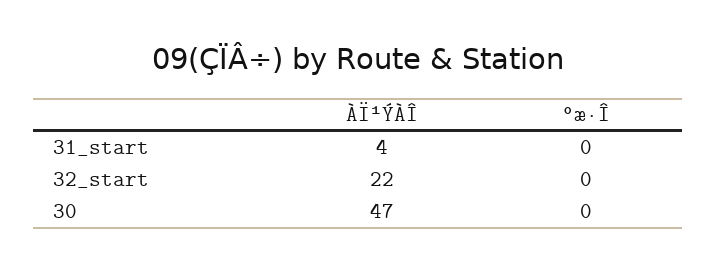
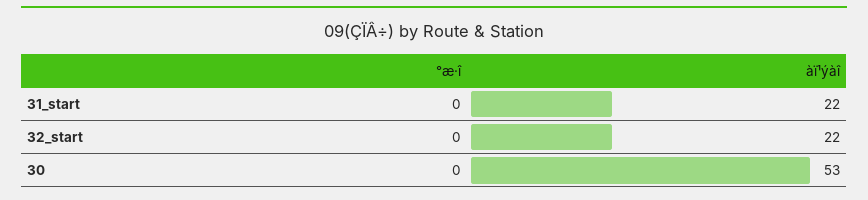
ÀÏ¹ÝÀÎ, 31_start: 4 -> 22
ÀÏ¹ÝÀÎ, 30: 47 -> 53

